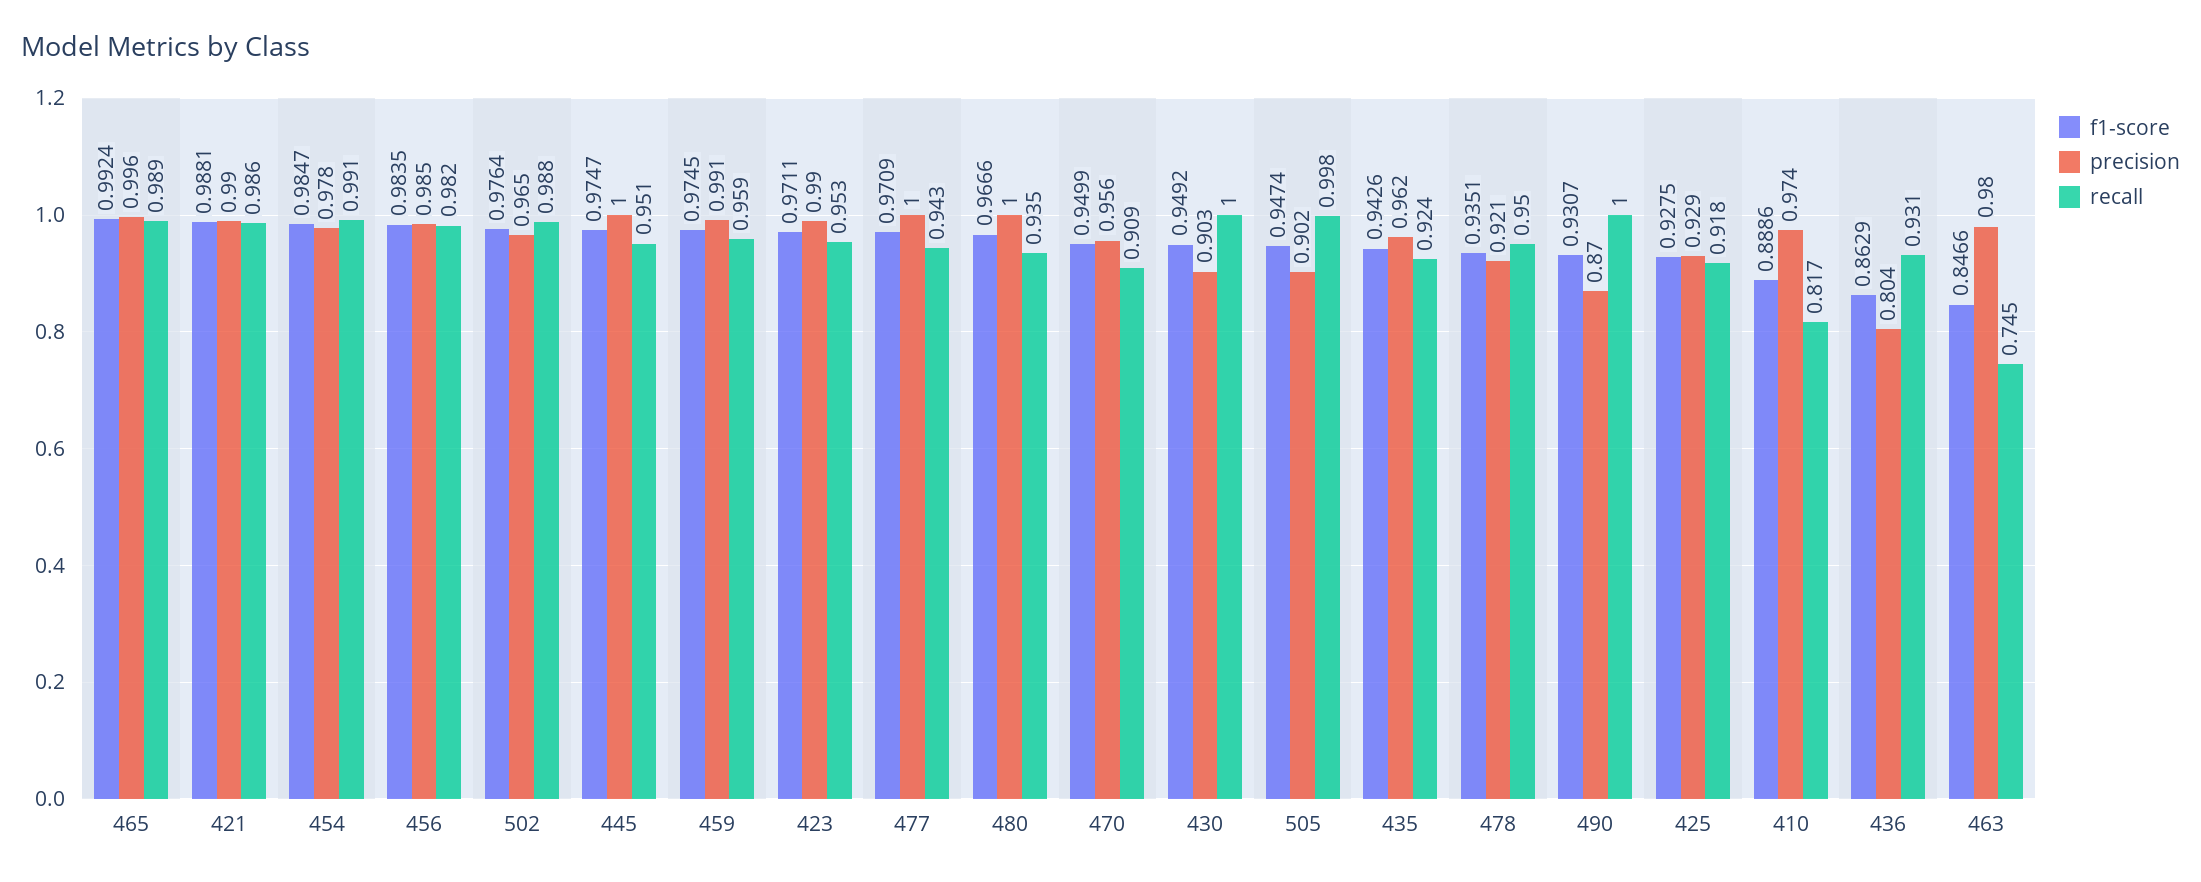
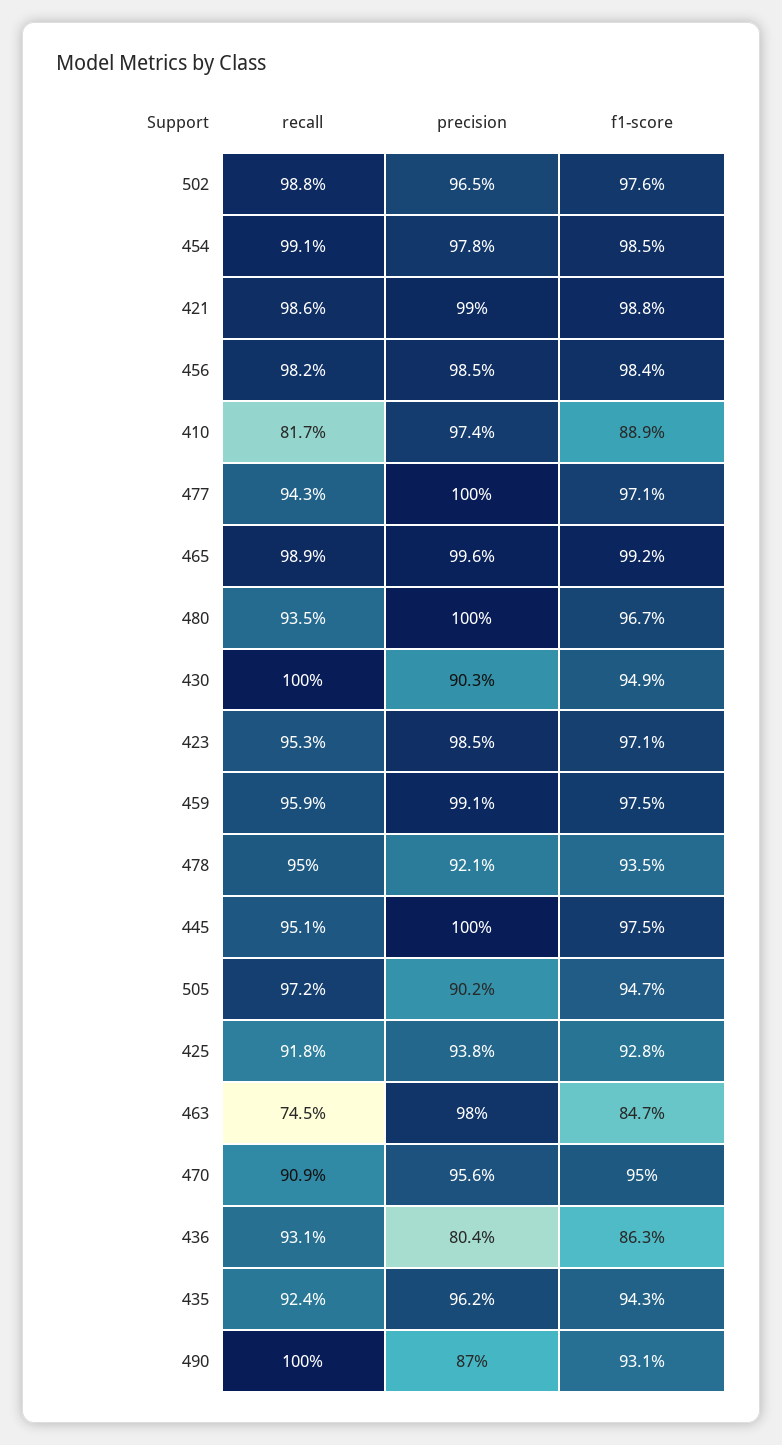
precision, 423: 0.99 -> 0.985
recall, 505: 0.998 -> 0.972
precision, 425: 0.929 -> 0.938

